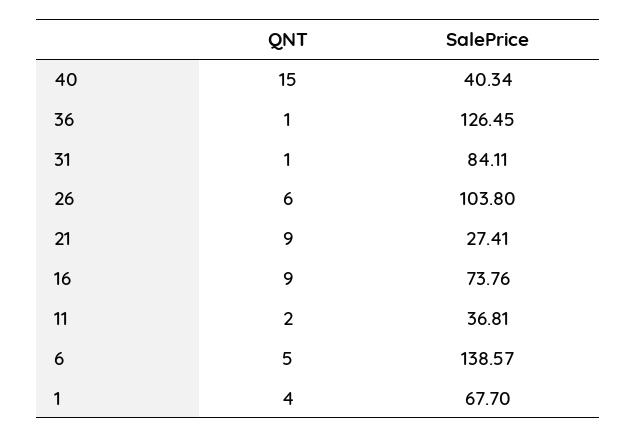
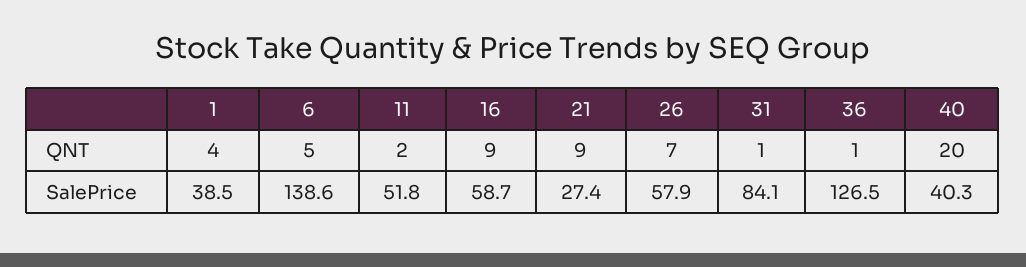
QNT, 40: 15 -> 20
QNT, 26: 6 -> 7
SalePrice, 26: 103.8 -> 57.9
SalePrice, 16: 73.76 -> 58.7
SalePrice, 11: 36.81 -> 51.8
SalePrice, 1: 67.7 -> 38.5

